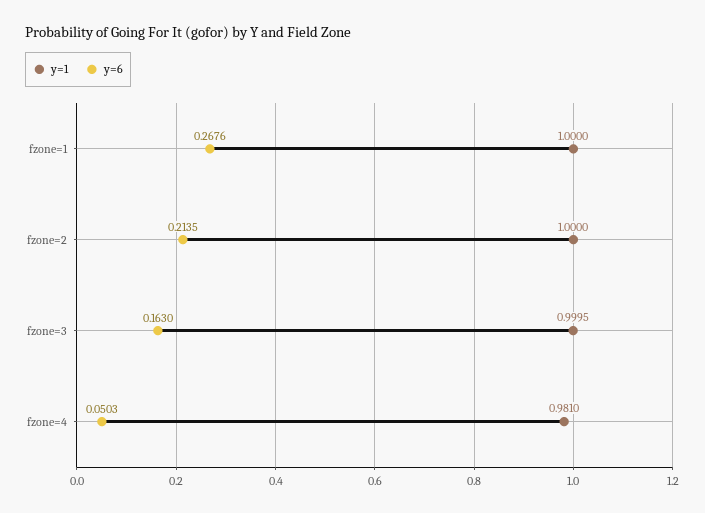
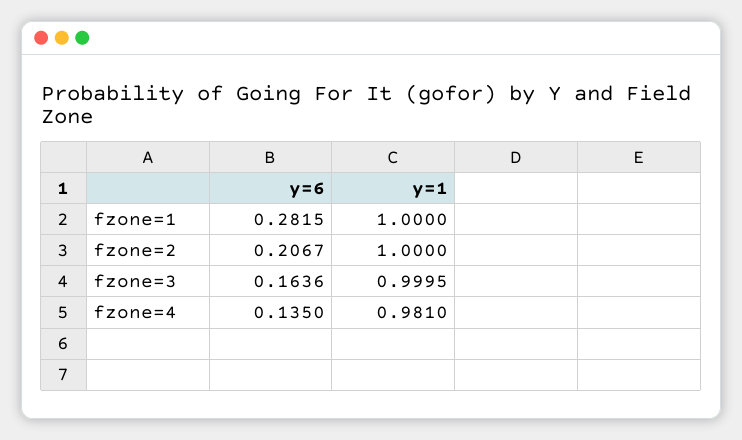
y=6, fzone=1: 0.2676 -> 0.2815
y=6, fzone=2: 0.2135 -> 0.2067
y=6, fzone=3: 0.163 -> 0.1636
y=6, fzone=4: 0.0503 -> 0.135

